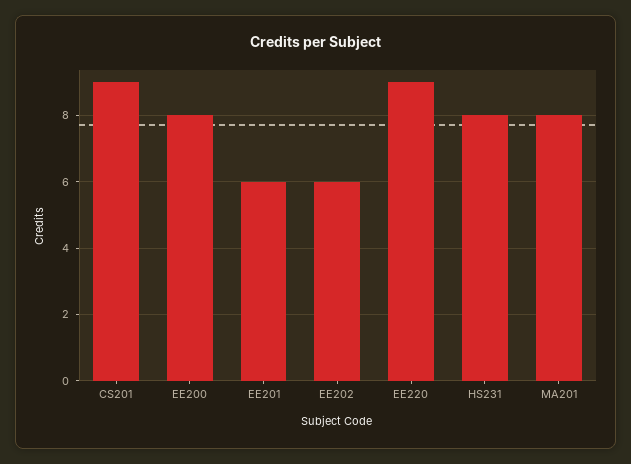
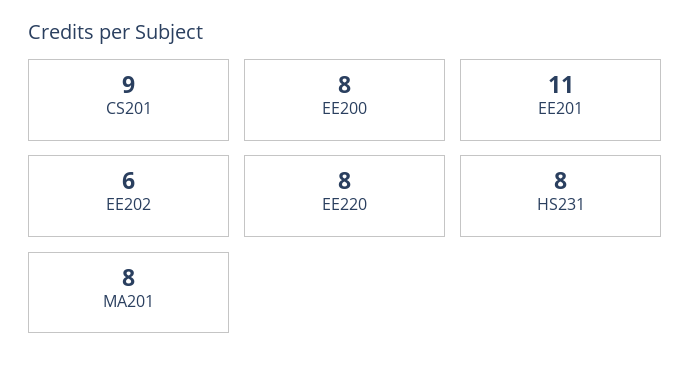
EE201: 6 -> 11
EE220: 9 -> 8

